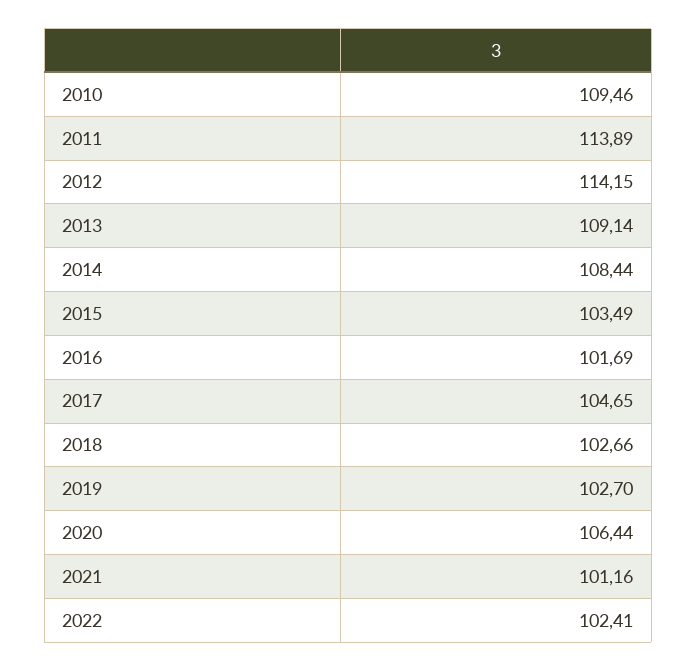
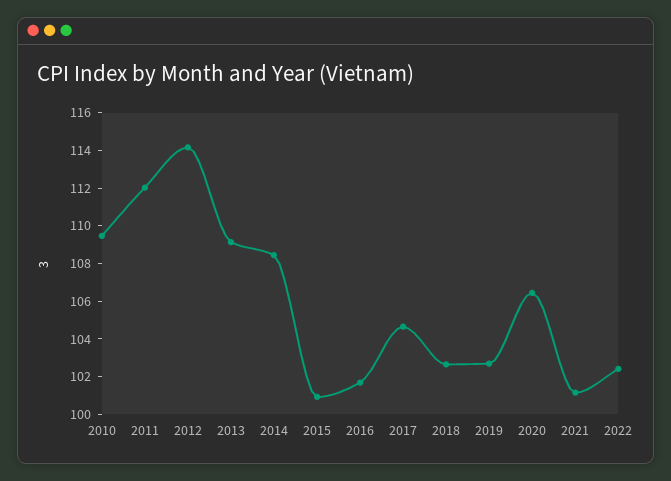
2011: 113.89 -> 112
2015: 103.49 -> 101

